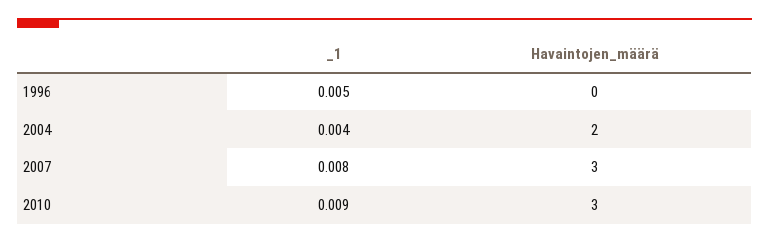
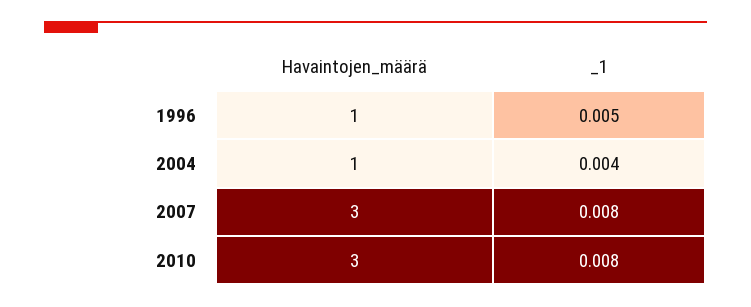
Havaintojen_määrä, 1996: 0 -> 1
Havaintojen_määrä, 2004: 2 -> 1
_1, 2010: 0.009 -> 0.008

